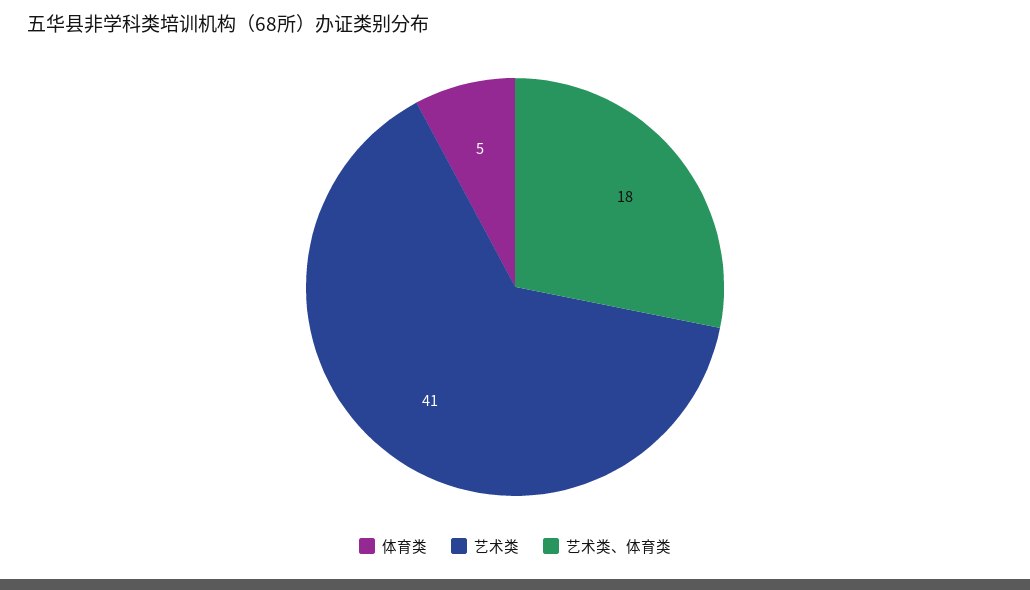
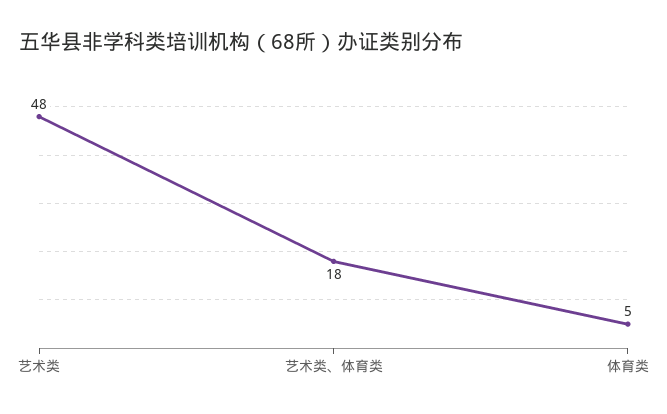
艺术类: 41 -> 48

